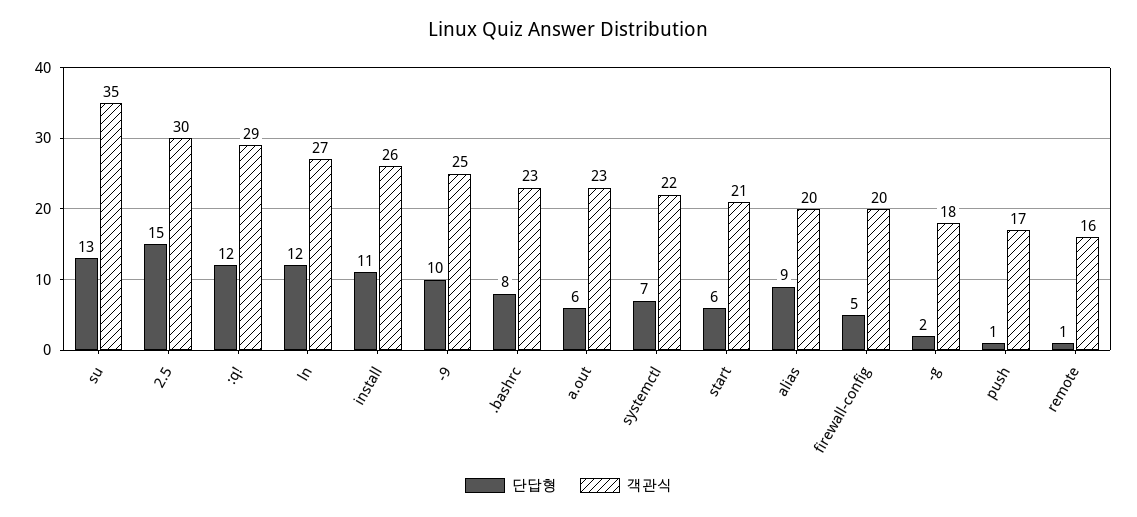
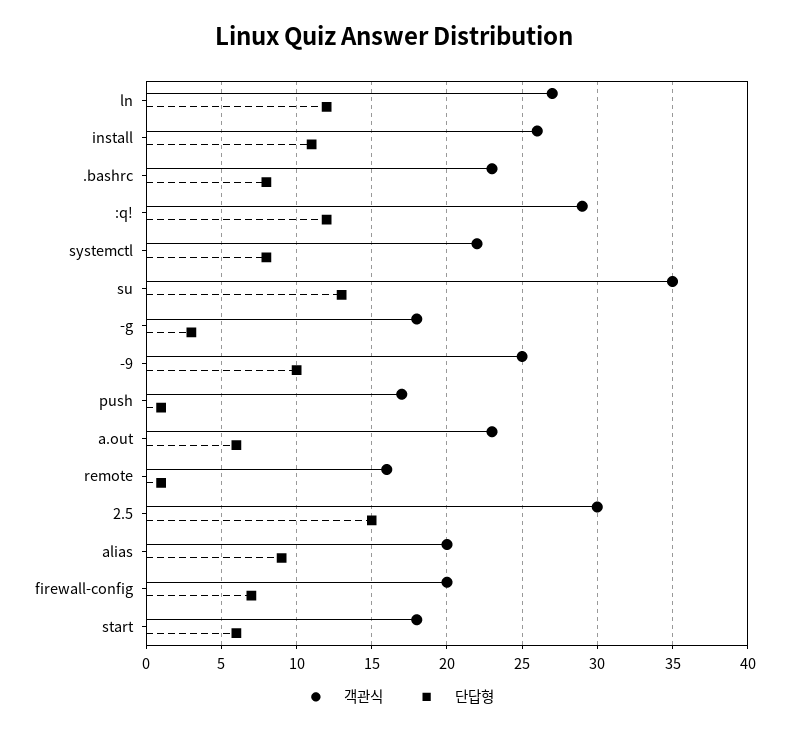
단답형, systemctl: 7 -> 8
객관식, start: 21 -> 18
단답형, firewall-config: 5 -> 7
단답형, -g: 2 -> 3

